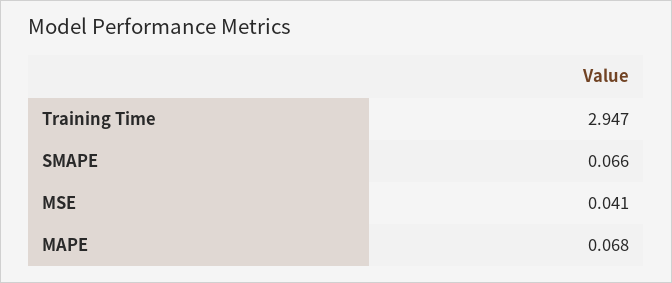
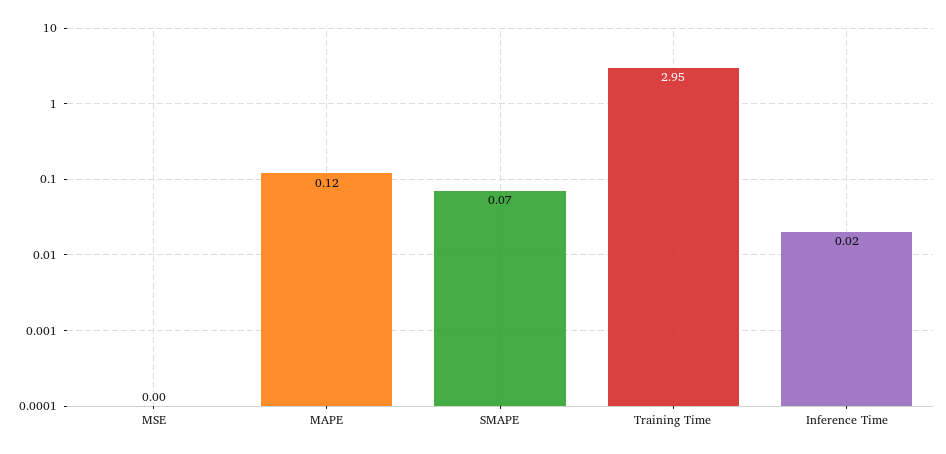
MSE: 0.041 -> 0
MAPE: 0.068 -> 0.12
Inference Time: none -> 0.02

